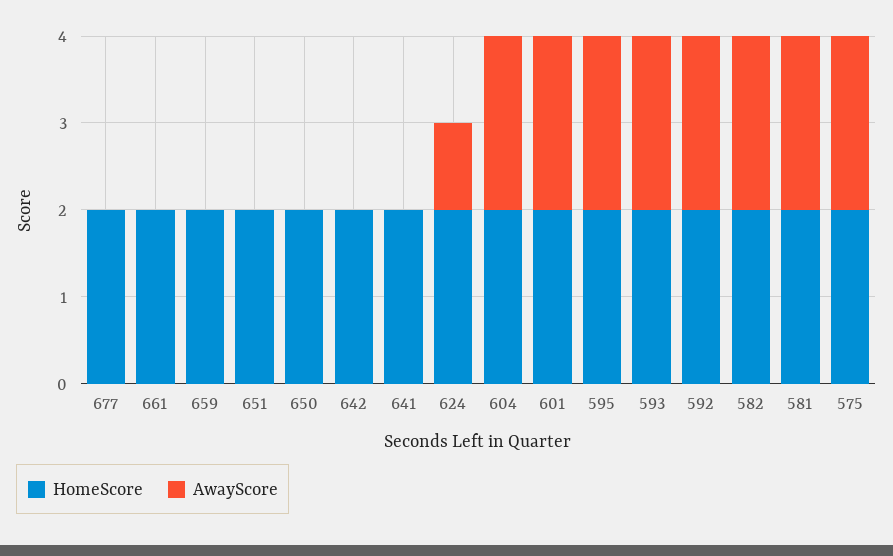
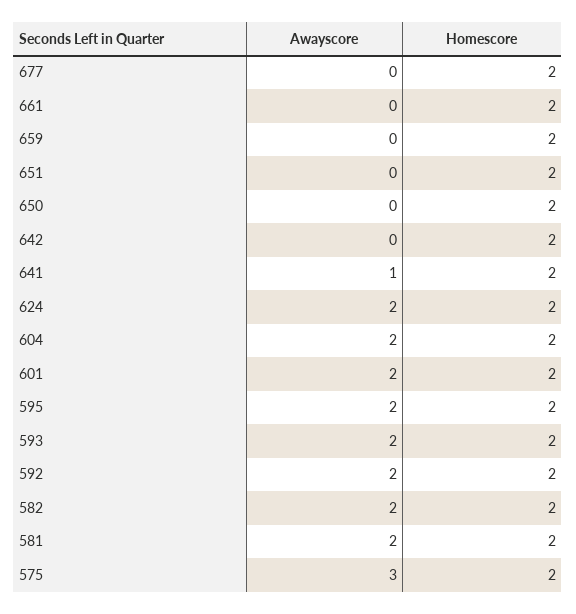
AwayScore, 641: 0 -> 1
AwayScore, 624: 1 -> 2
AwayScore, 575: 2 -> 3

